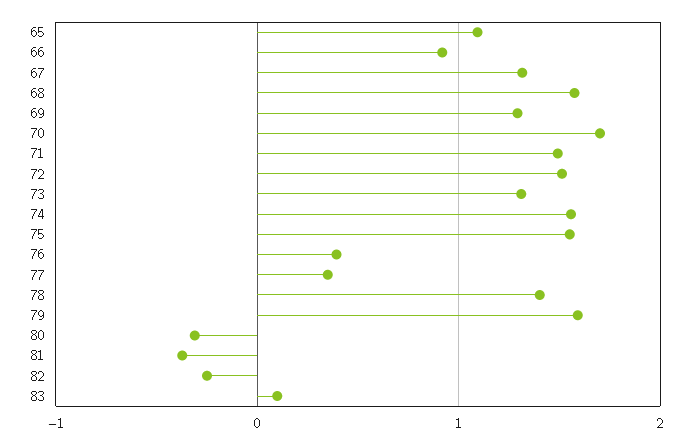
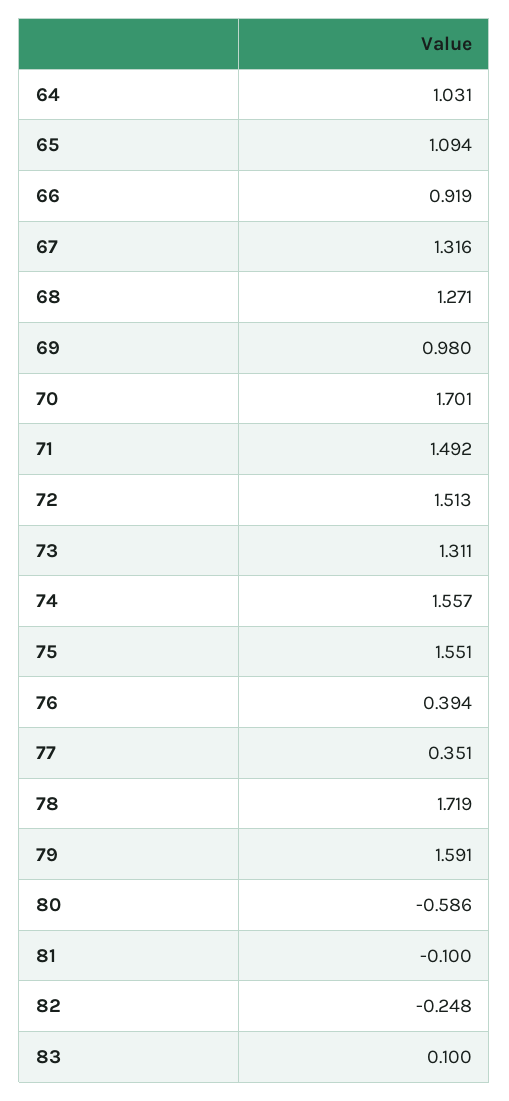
68: 1.6 -> 1.271
69: 1.3 -> 0.98
78: 1.4 -> 1.719
80: -0.3 -> -0.586
81: -0.4 -> -0.1
64: none -> 1.031

